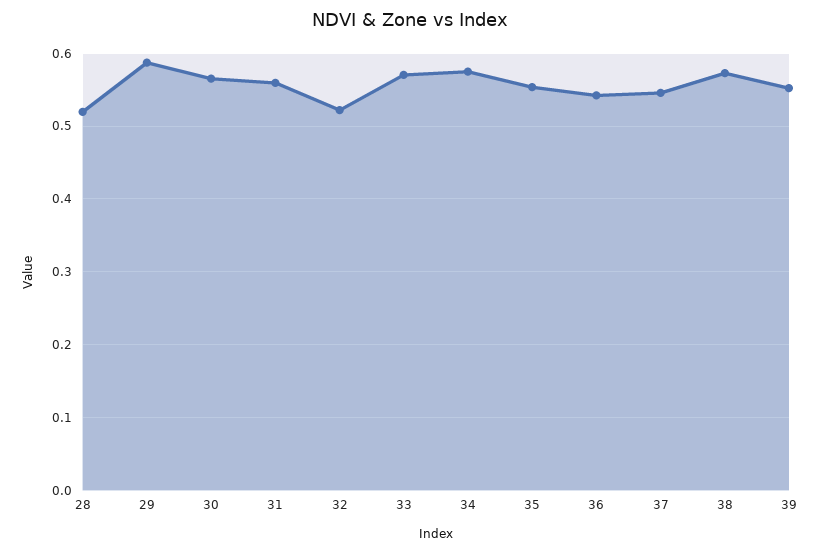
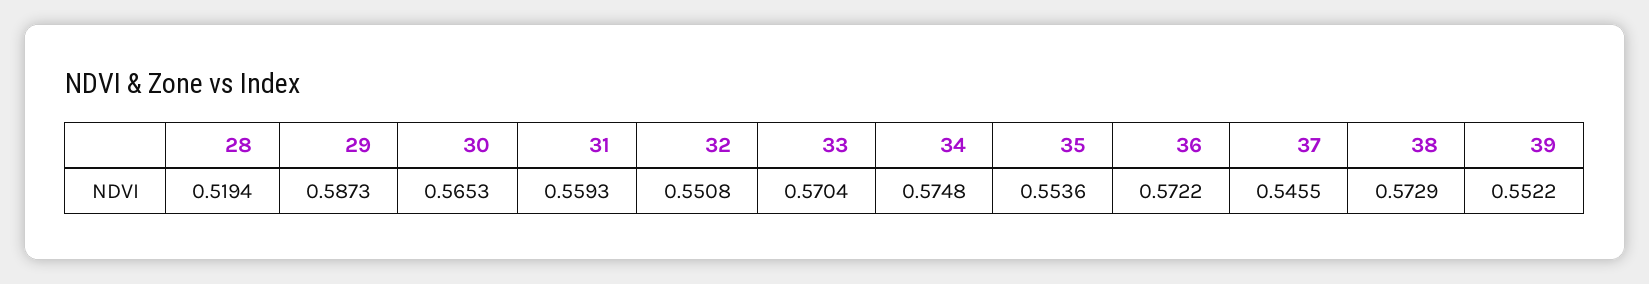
32: 0.52 -> 0.5508
36: 0.54 -> 0.5722

